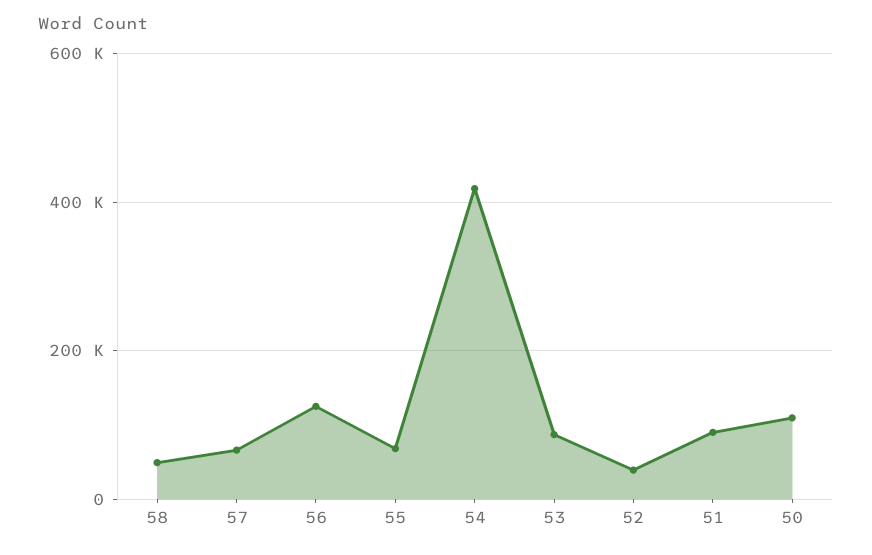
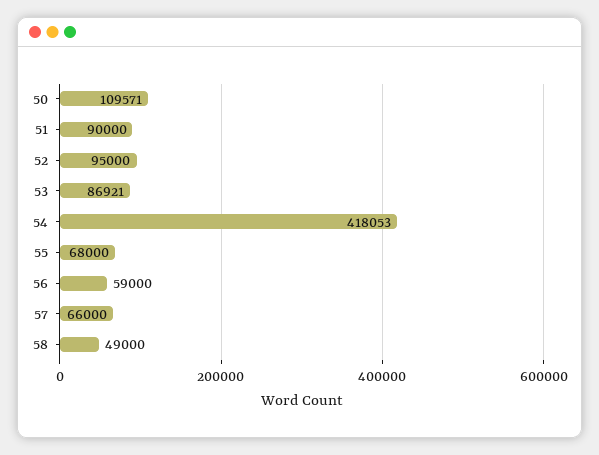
56: 120000 -> 59000
52: 40000 -> 95000

